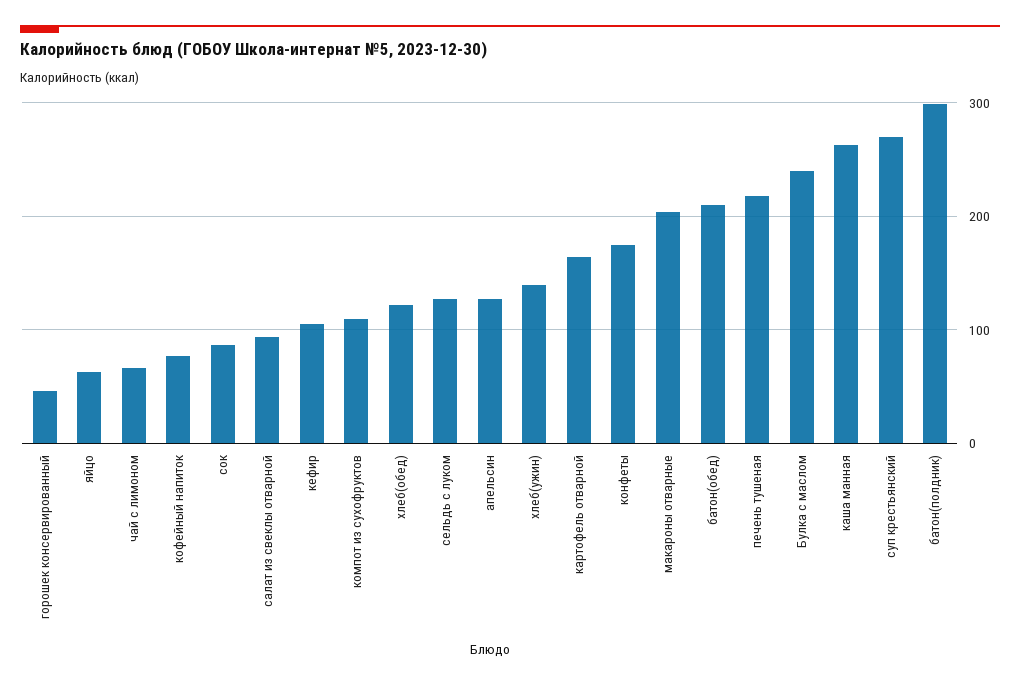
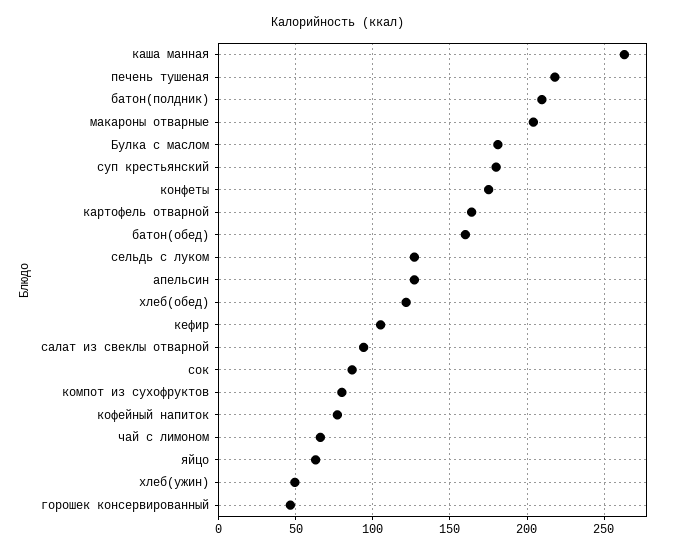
компот из сухофруктов: 110 -> 80
хлеб(ужин): 140 -> 50
батон(обед): 210 -> 160
Булка с маслом: 240 -> 180
суп крестьянский: 270 -> 180
батон(полдник): 300 -> 210

